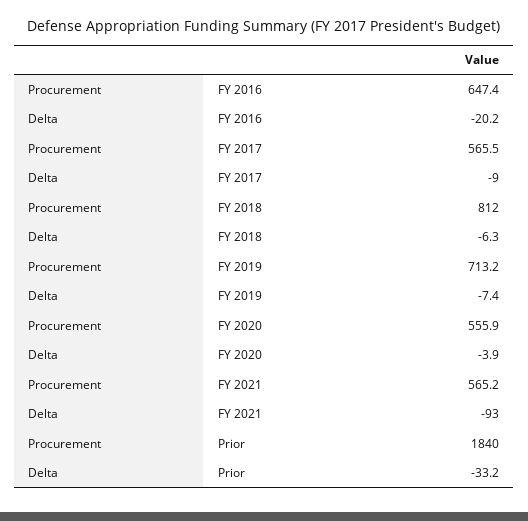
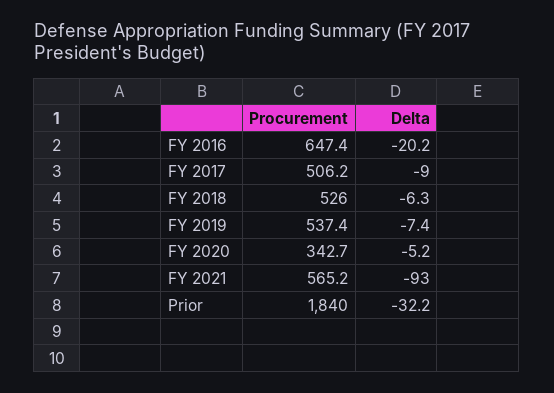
Procurement, FY 2017: 565.5 -> 506.2
Procurement, FY 2018: 812 -> 526
Procurement, FY 2019: 713.2 -> 537.4
Procurement, FY 2020: 555.9 -> 342.7
Delta, FY 2020: -3.9 -> -5.2
Delta, Prior: -33.2 -> -32.2

